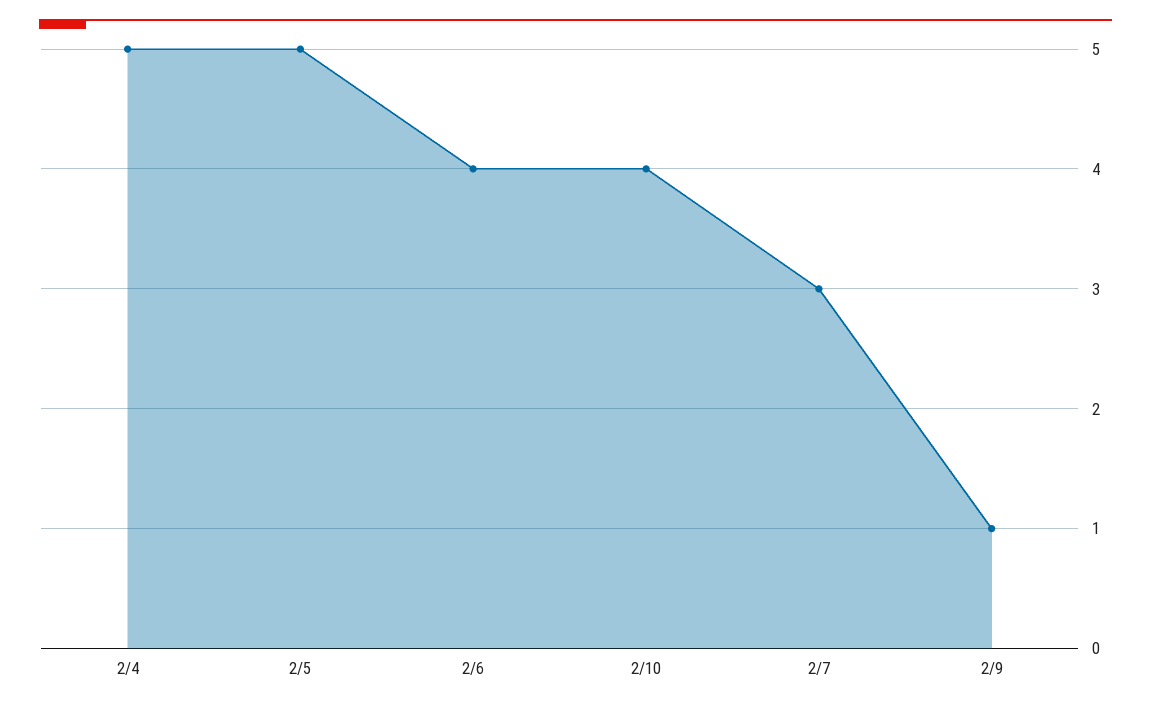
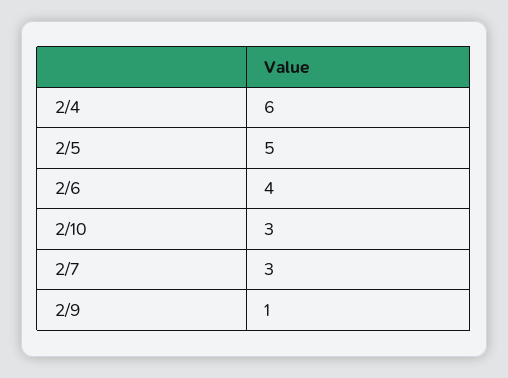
2/4: 5 -> 6
2/10: 4 -> 3

